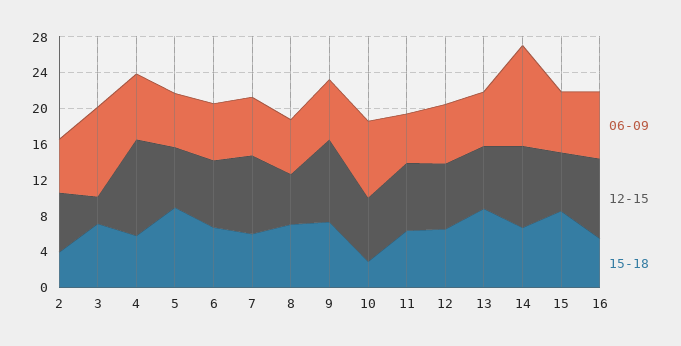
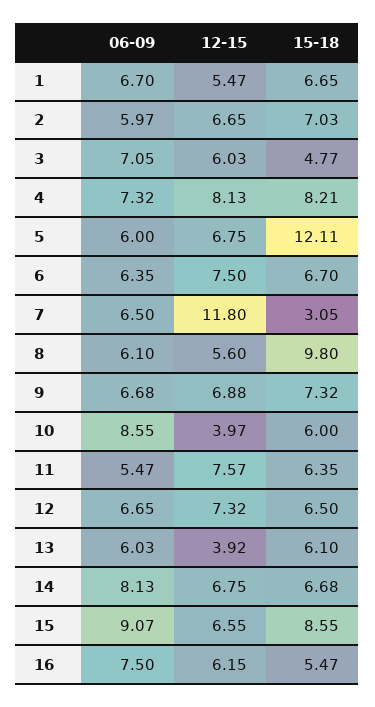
15-18, 2: 4 -> 7.03
06-09, 3: 10 -> 7.05
12-15, 3: 3 -> 6.03
15-18, 3: 7 -> 4.77
12-15, 4: 11 -> 8.13
15-18, 4: 6 -> 8.21
15-18, 5: 9 -> 12.11
12-15, 7: 9 -> 11.8
15-18, 7: 6 -> 3.05
15-18, 8: 7 -> 9.8
12-15, 9: 9 -> 6.88
12-15, 10: 7 -> 3.97
15-18, 10: 3 -> 6
12-15, 13: 7 -> 3.92
15-18, 13: 9 -> 6.1
06-09, 14: 11 -> 8.13
12-15, 14: 9 -> 6.75
06-09, 15: 7 -> 9.07
12-15, 16: 9 -> 6.15
06-09, 1: none -> 6.7
12-15, 1: none -> 5.47
15-18, 1: none -> 6.65

